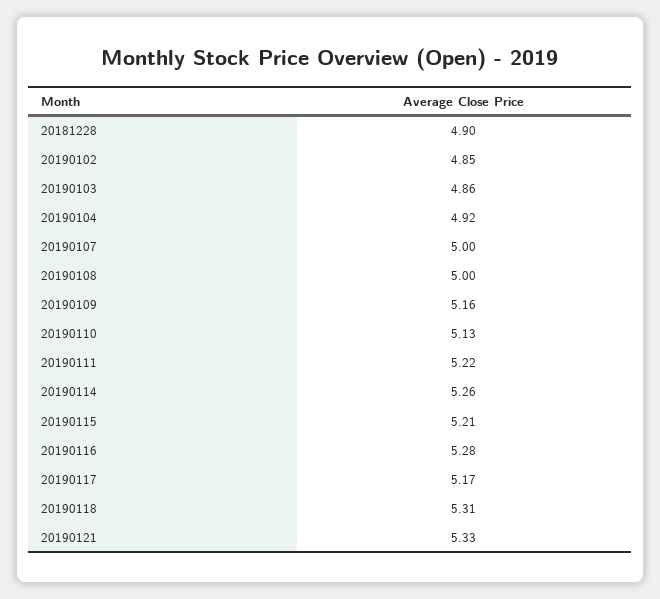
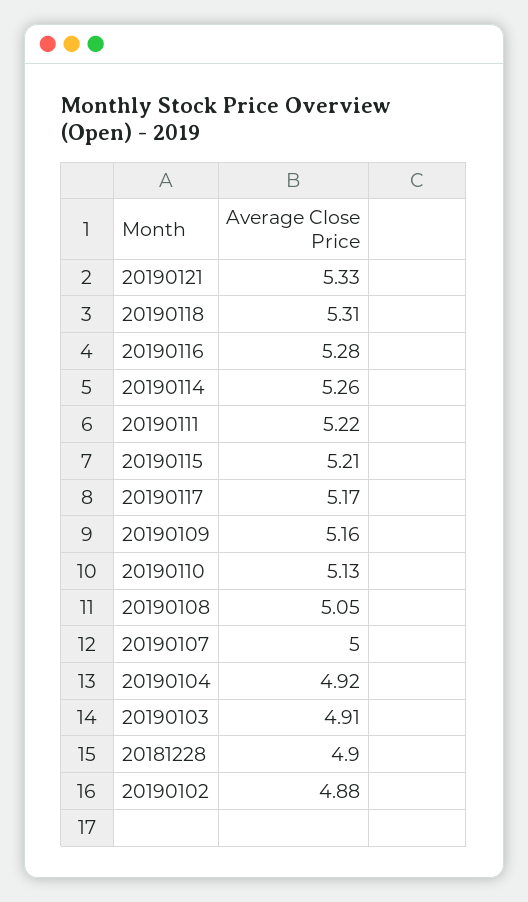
20190102: 4.85 -> 4.88
20190103: 4.86 -> 4.91
20190108: 5 -> 5.05

